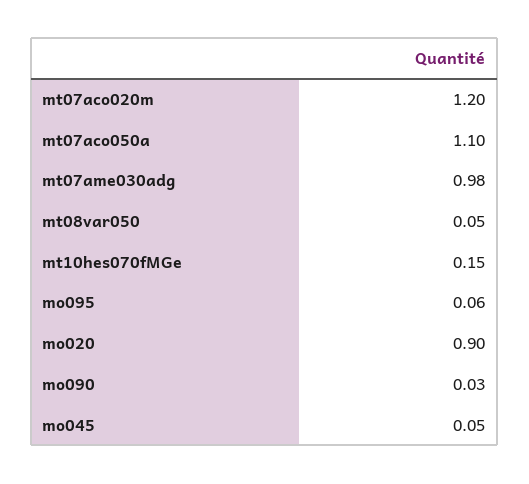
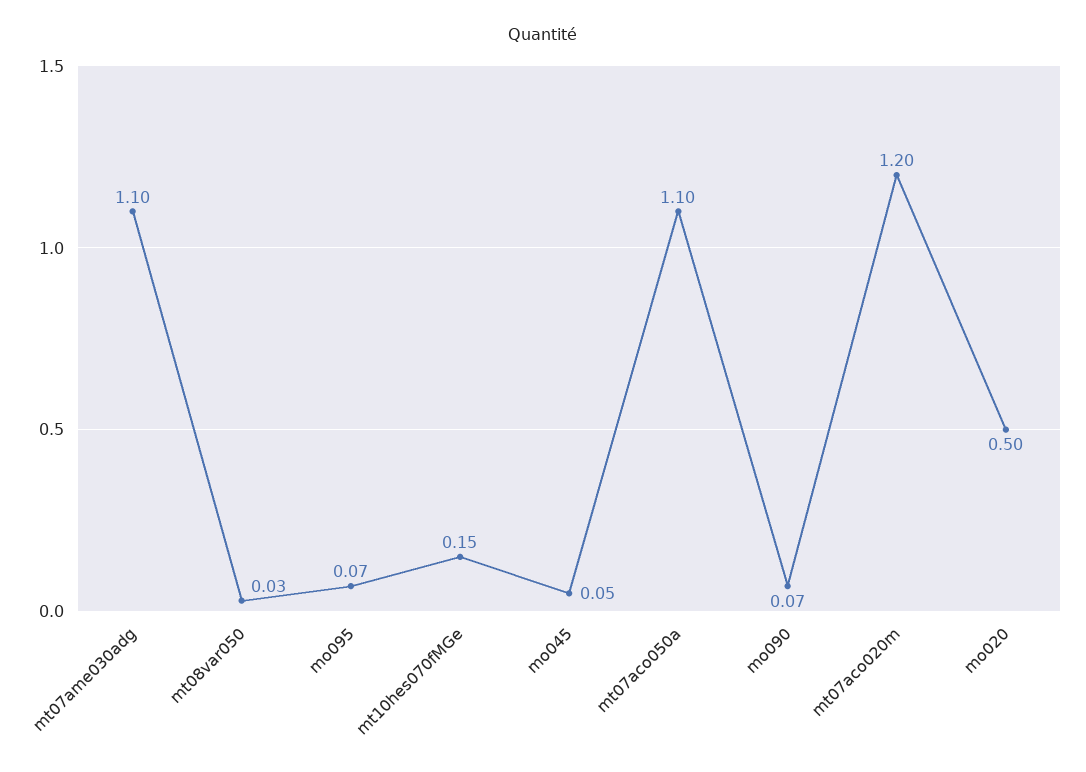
mt07ame030adg: 0.98 -> 1.1
mt08var050: 0.05 -> 0.03
mo095: 0.06 -> 0.07
mo020: 0.9 -> 0.5
mo090: 0.03 -> 0.07

